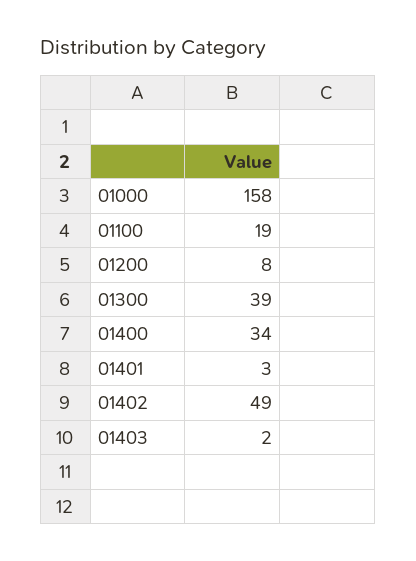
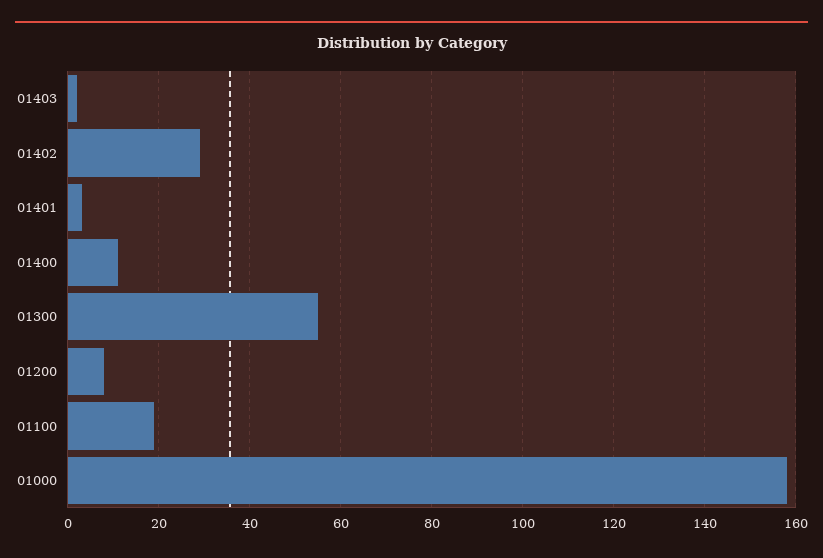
01300: 39 -> 55
01400: 34 -> 10
01402: 49 -> 30

